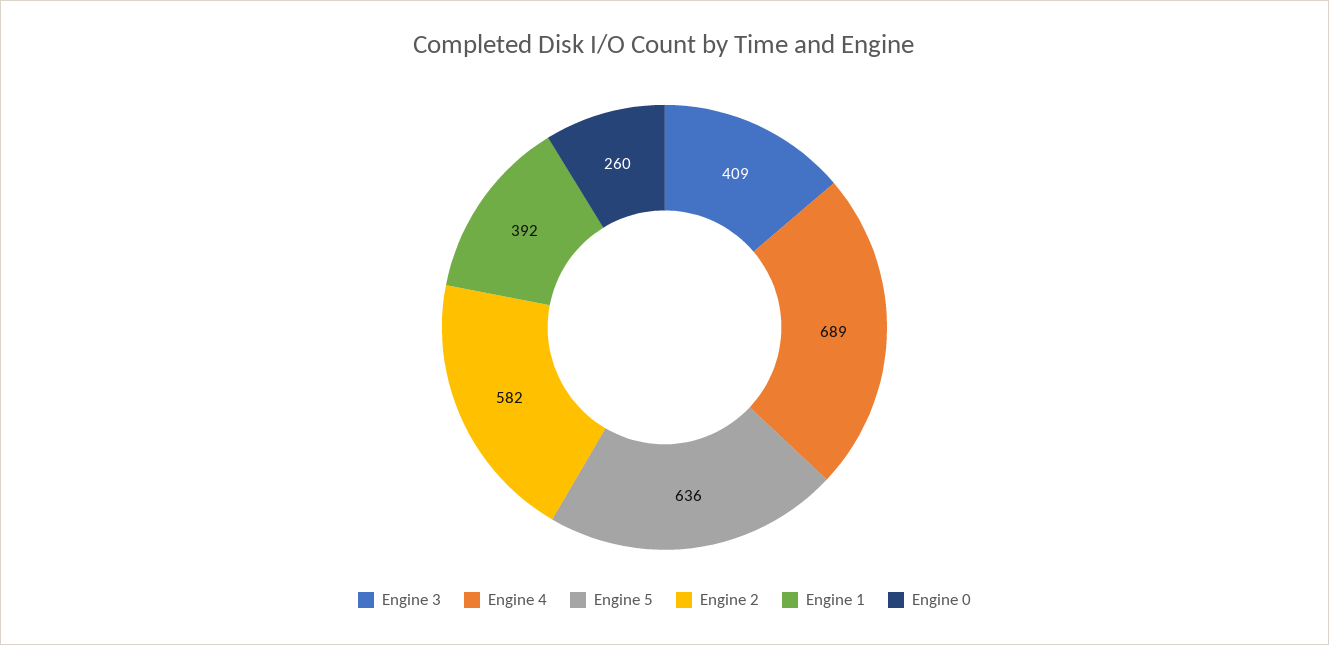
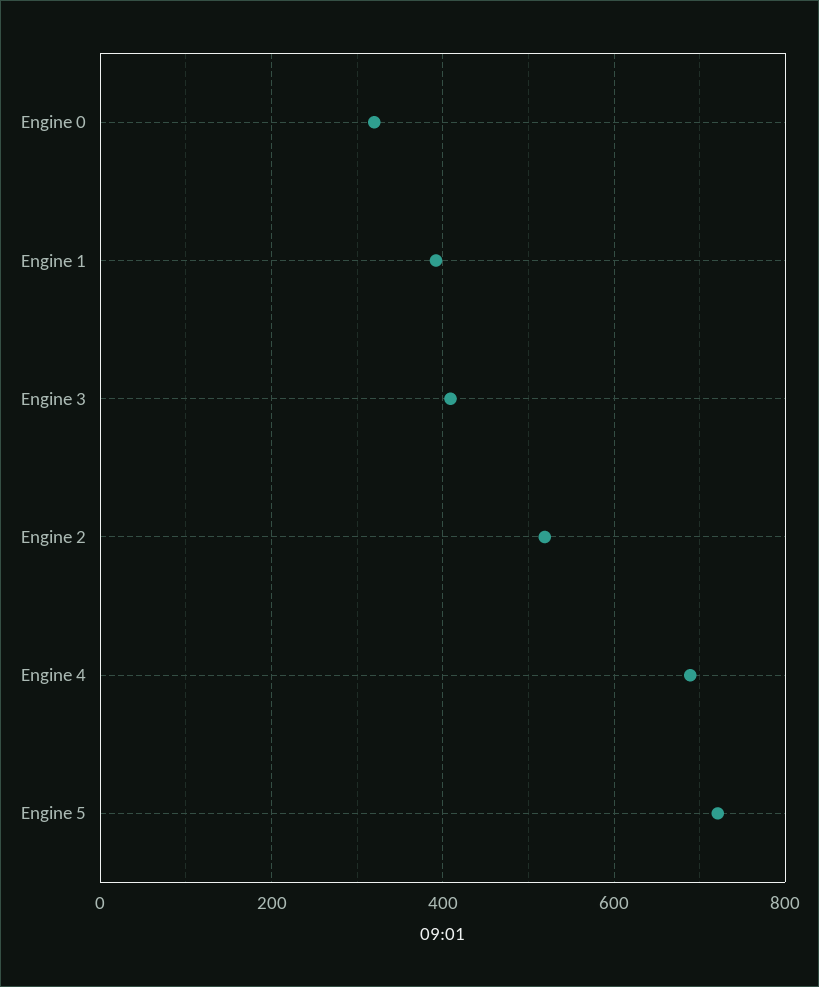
Engine 5: 636 -> 720
Engine 2: 582 -> 520
Engine 0: 260 -> 320

